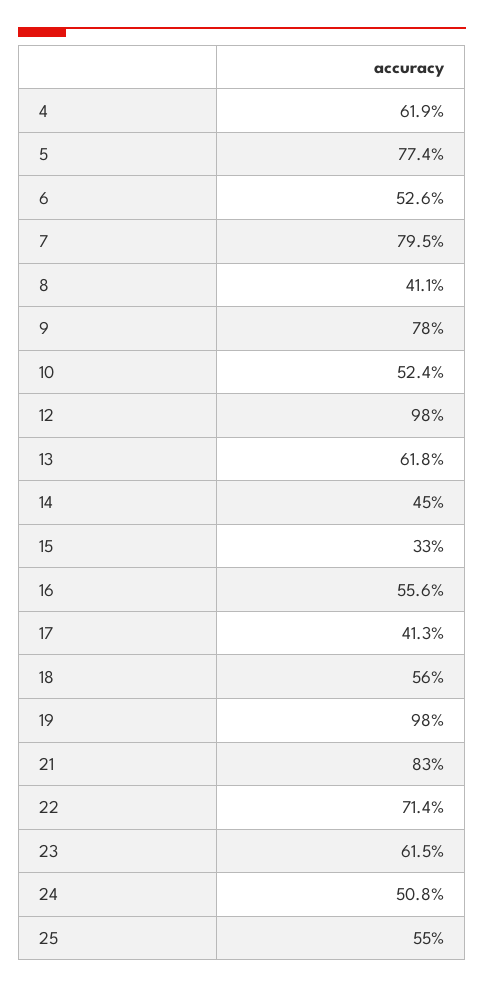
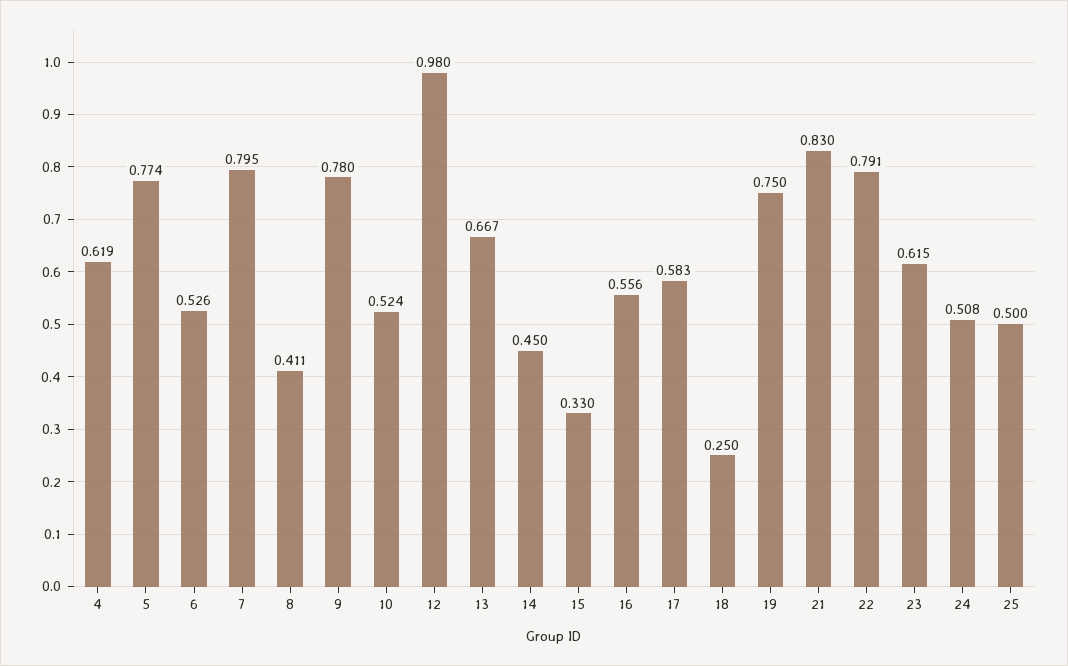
13: 0.618 -> 0.667
17: 0.413 -> 0.583
18: 0.56 -> 0.25
19: 0.98 -> 0.75
22: 0.714 -> 0.791
25: 0.55 -> 0.5

